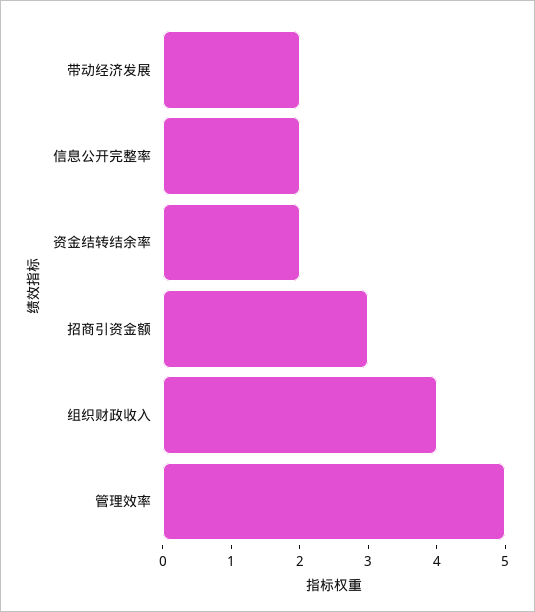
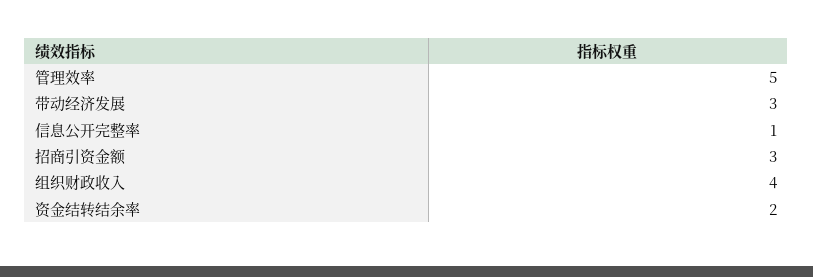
带动经济发展: 2 -> 3
信息公开完整率: 2 -> 1

